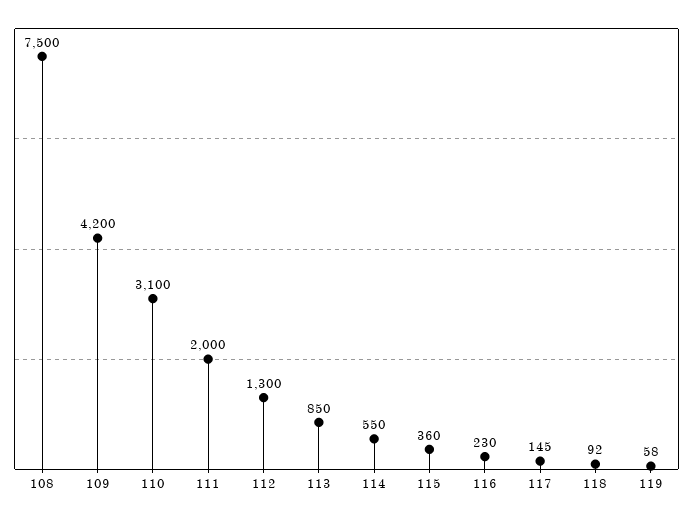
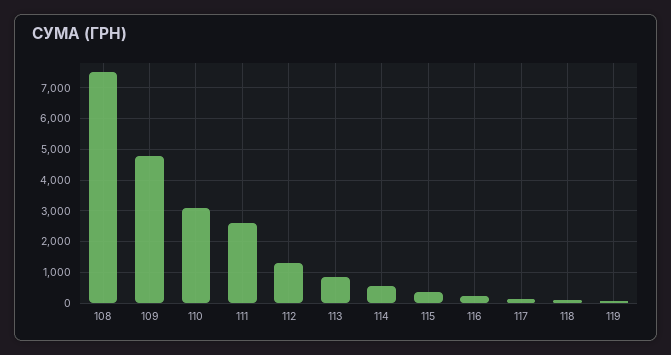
109: 4200 -> 4800
111: 2000 -> 2600

